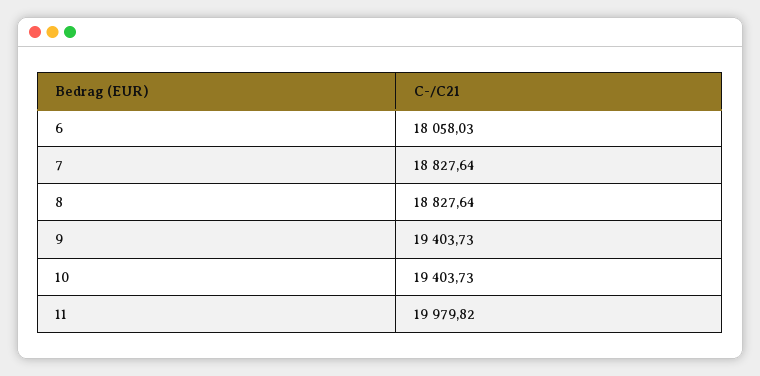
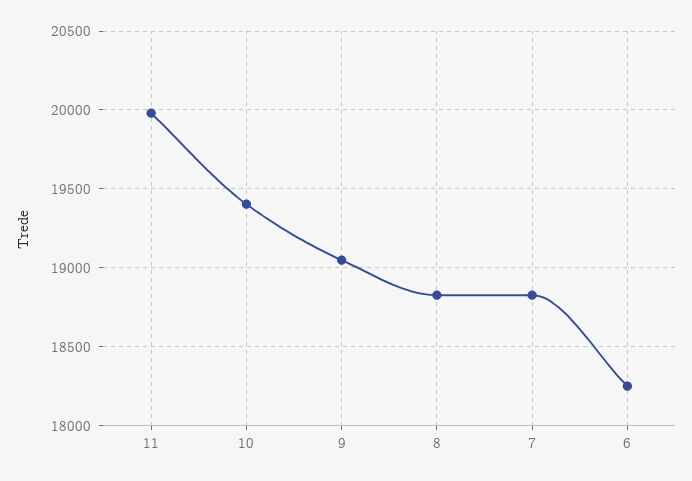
6: 18058.03 -> 18250
9: 19403.73 -> 19050

